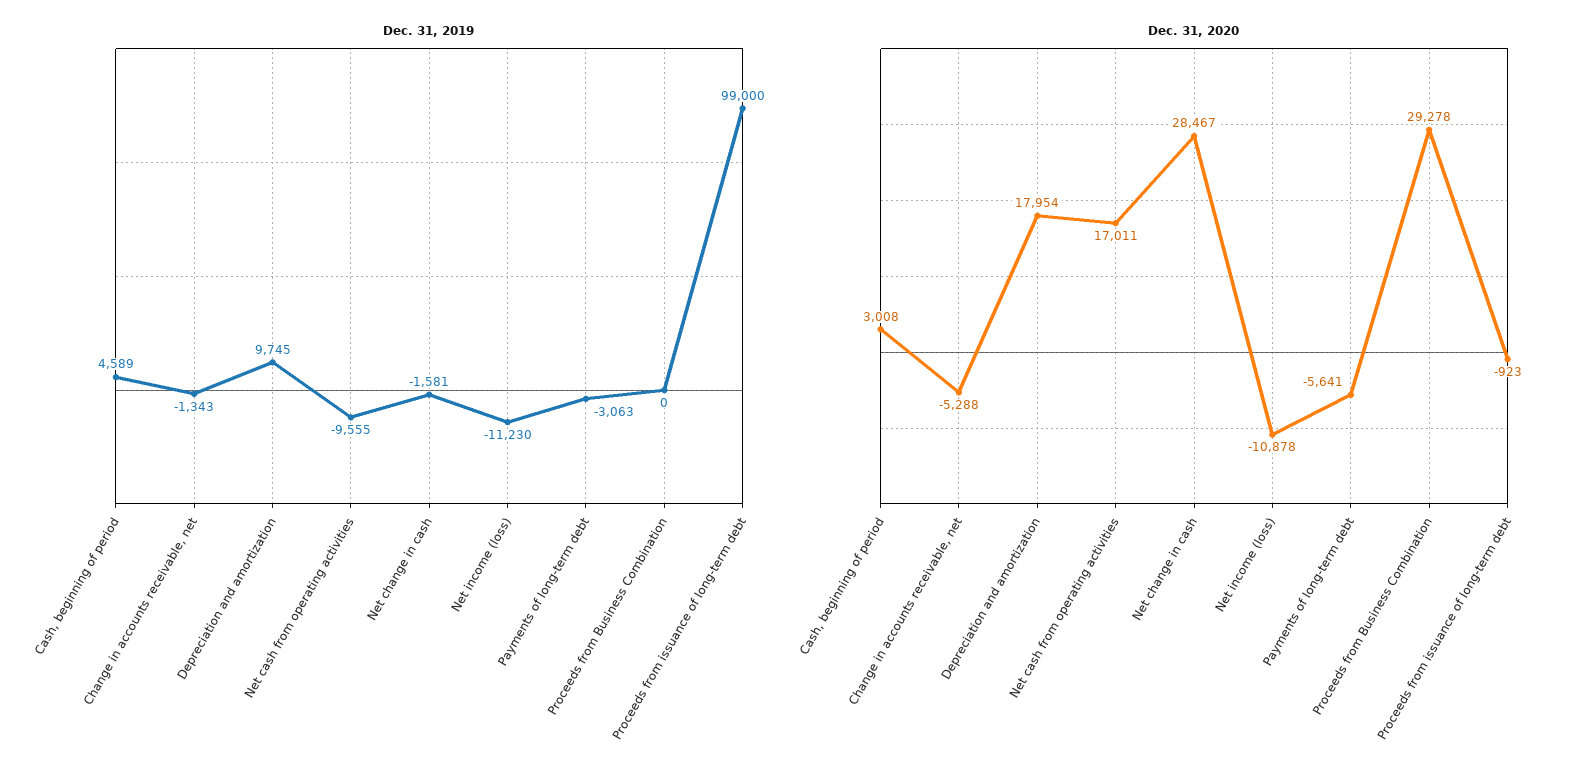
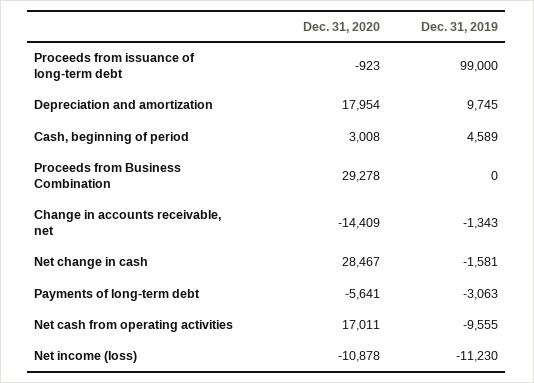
Dec. 31, 2020, Change in accounts receivable, net: -5288 -> -14409

